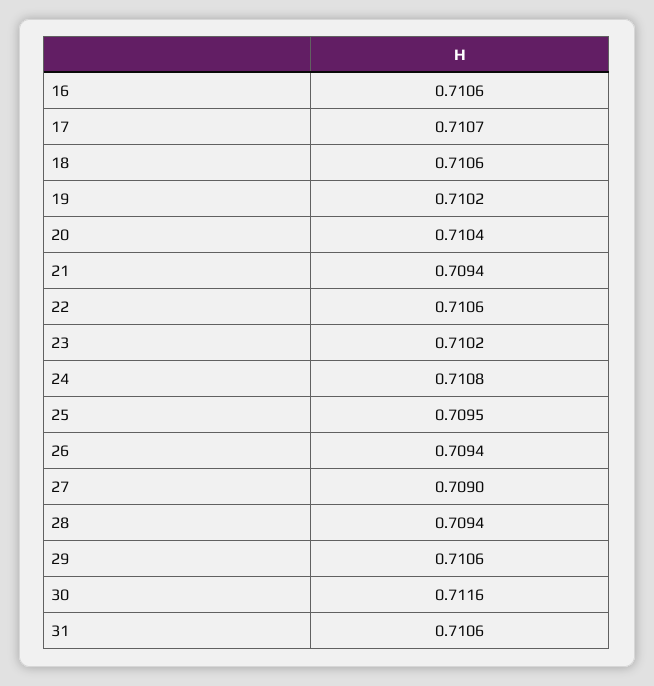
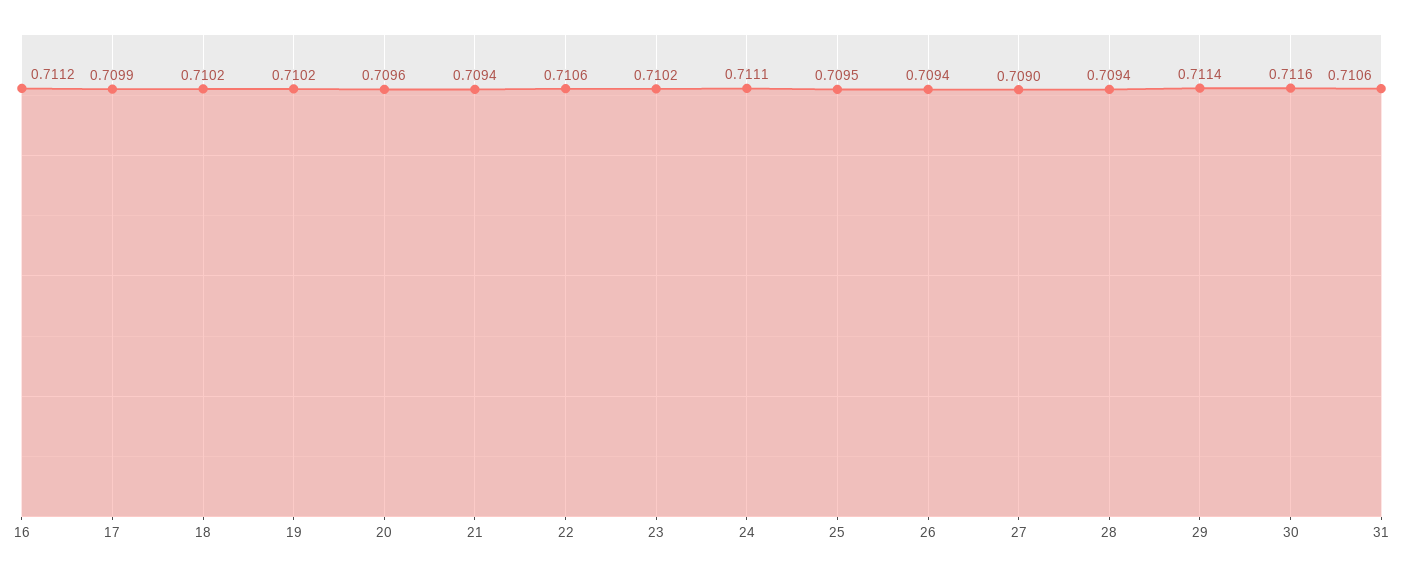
16: 0.7106 -> 0.7112
17: 0.7107 -> 0.7099
18: 0.7106 -> 0.7102
20: 0.7104 -> 0.7096
24: 0.7108 -> 0.7111
29: 0.7106 -> 0.7114

